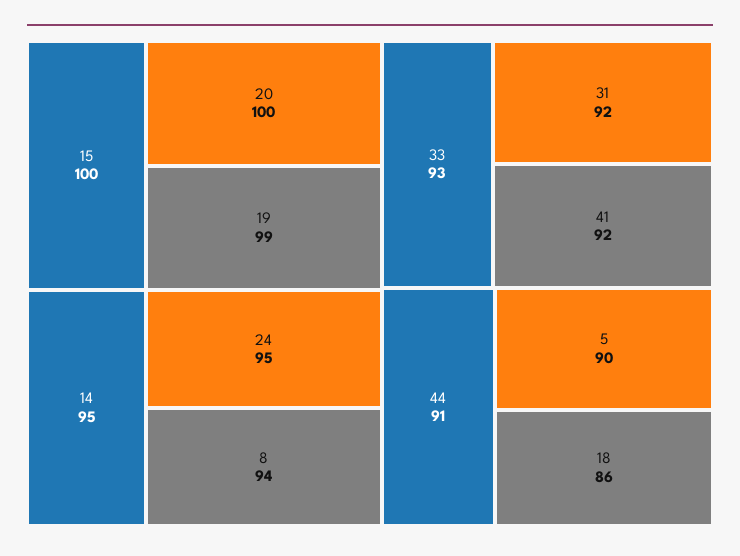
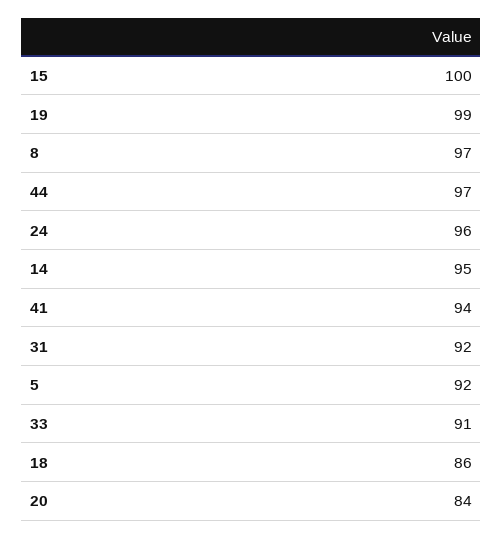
20: 100 -> 84
24: 95 -> 96
8: 94 -> 97
33: 93 -> 91
41: 92 -> 94
44: 91 -> 97
5: 90 -> 92

